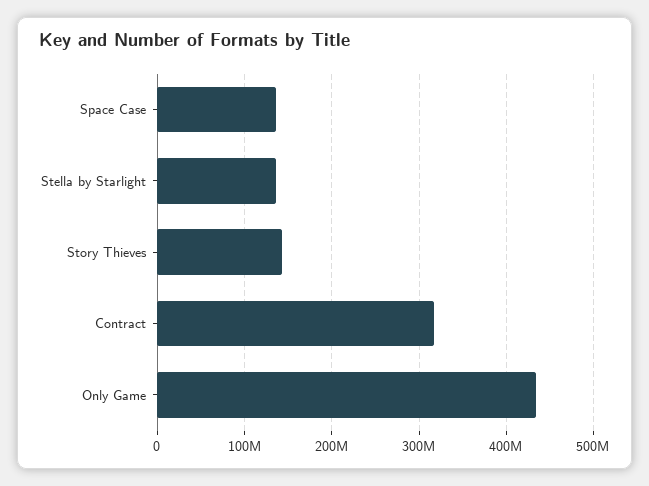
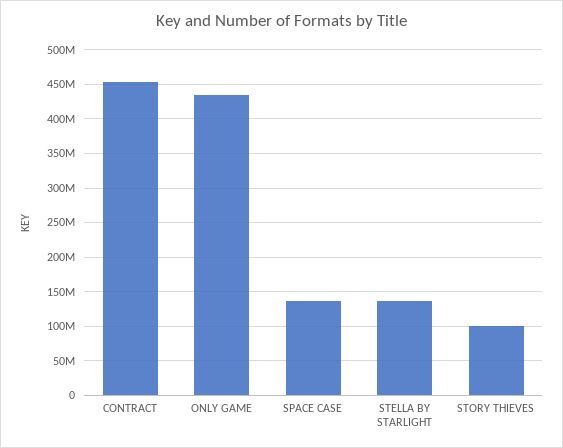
Story Thieves: 140000000 -> 100000000
Contract: 320000000 -> 450000000

